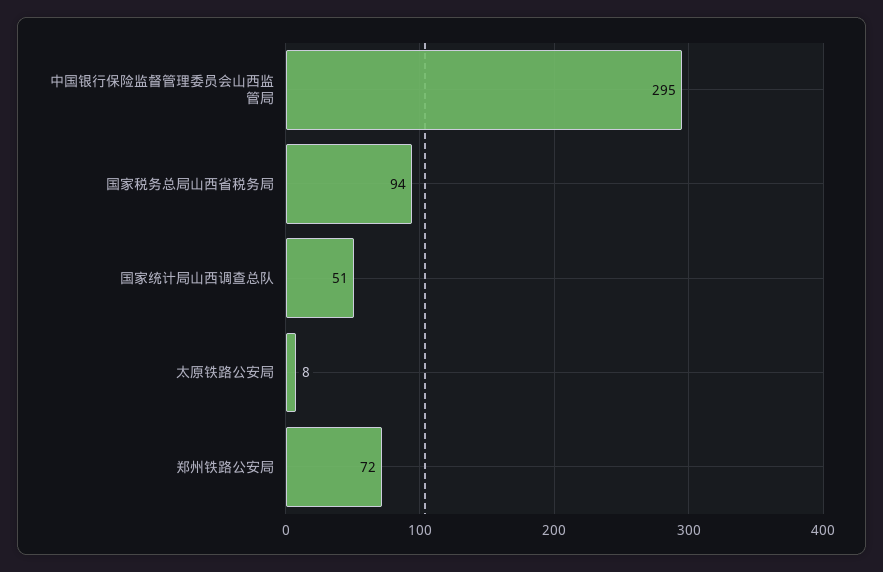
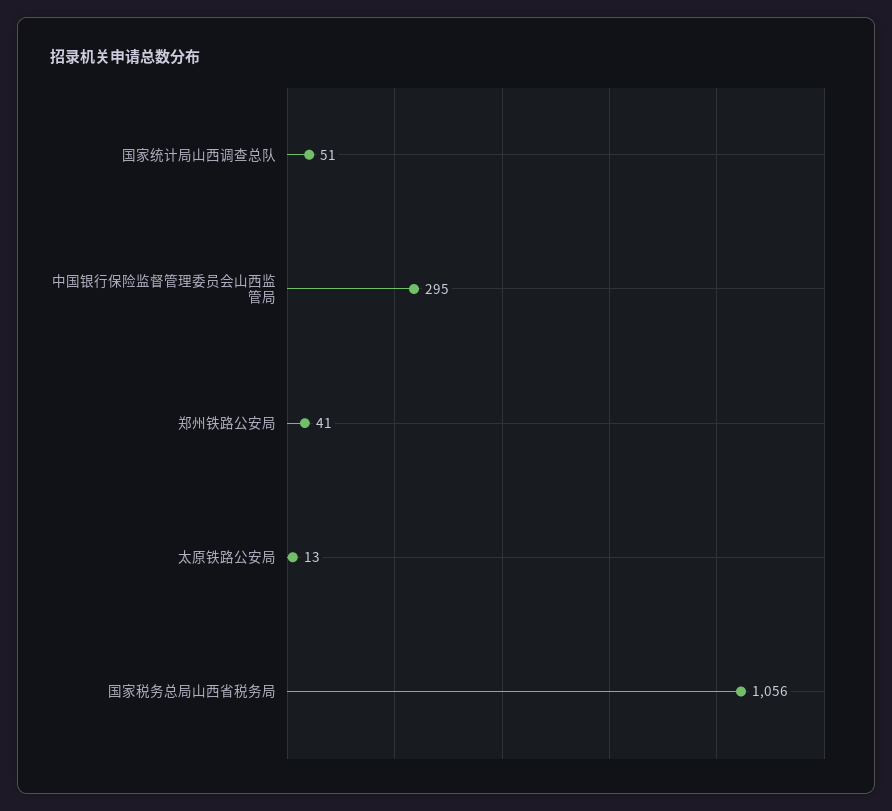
国家税务总局山西省税务局: 94 -> 1056
太原铁路公安局: 8 -> 13
郑州铁路公安局: 72 -> 41

